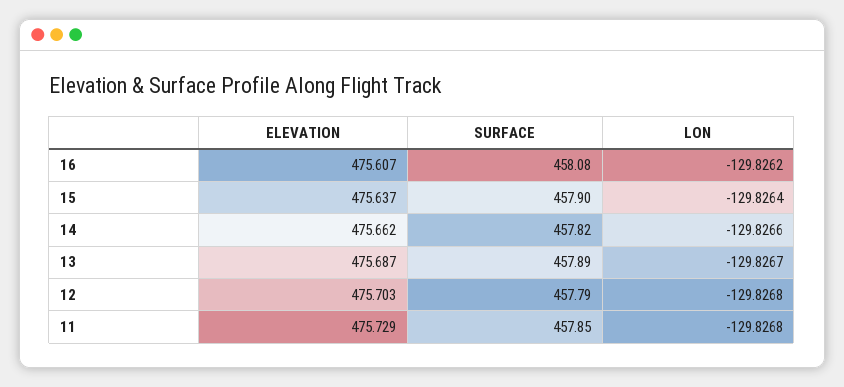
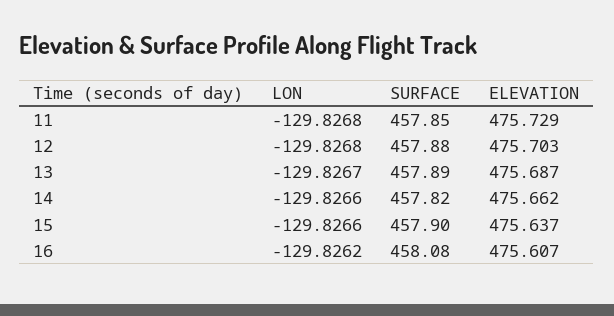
LON, 15: -129.8264 -> -129.8266
SURFACE, 12: 457.79 -> 457.88

